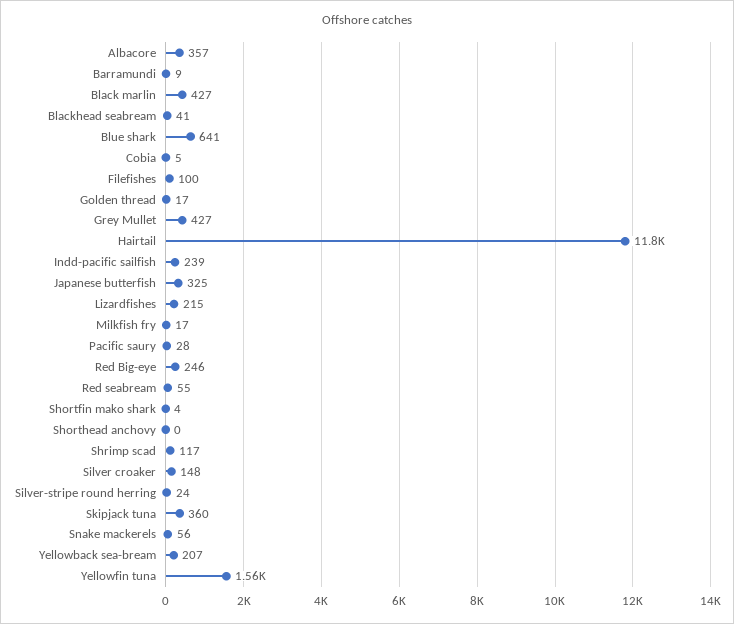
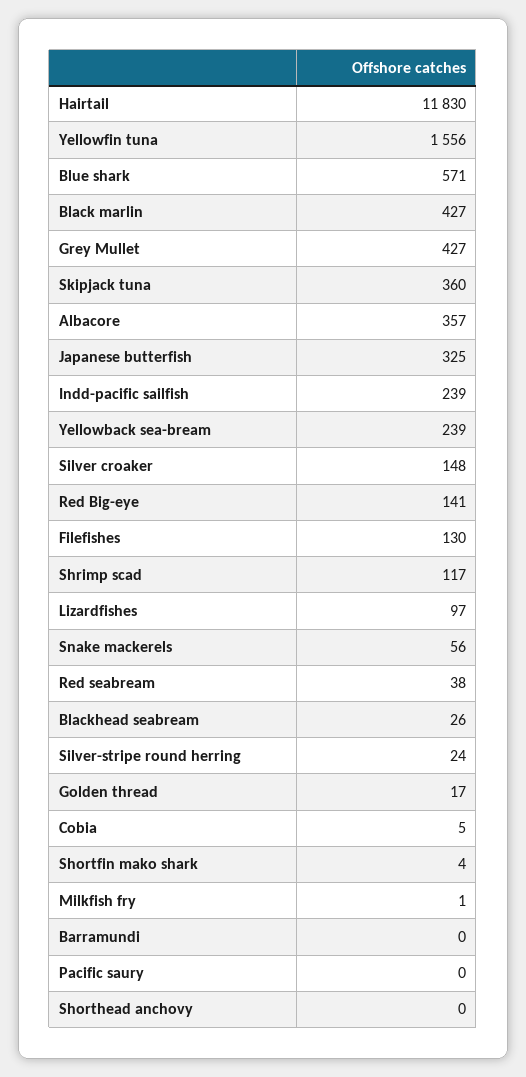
Barramundi: 9 -> 0
Blackhead seabream: 41 -> 26
Blue shark: 641 -> 571
Filefishes: 100 -> 130
Lizardfishes: 215 -> 97
Milkfish fry: 17 -> 1
Pacific saury: 28 -> 0
Red Big-eye: 246 -> 141
Red seabream: 55 -> 38
Yellowback sea-bream: 207 -> 239

